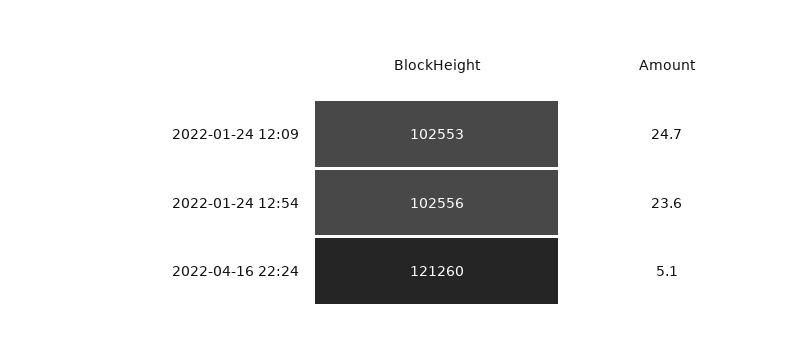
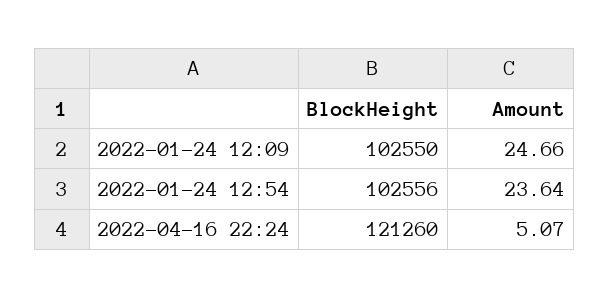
BlockHeight, 2022-01-24 12:09: 102553 -> 102550

